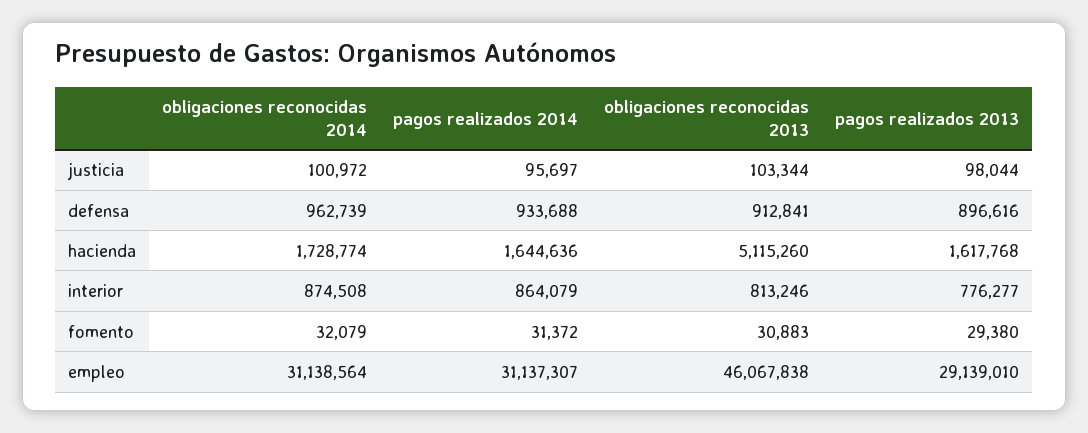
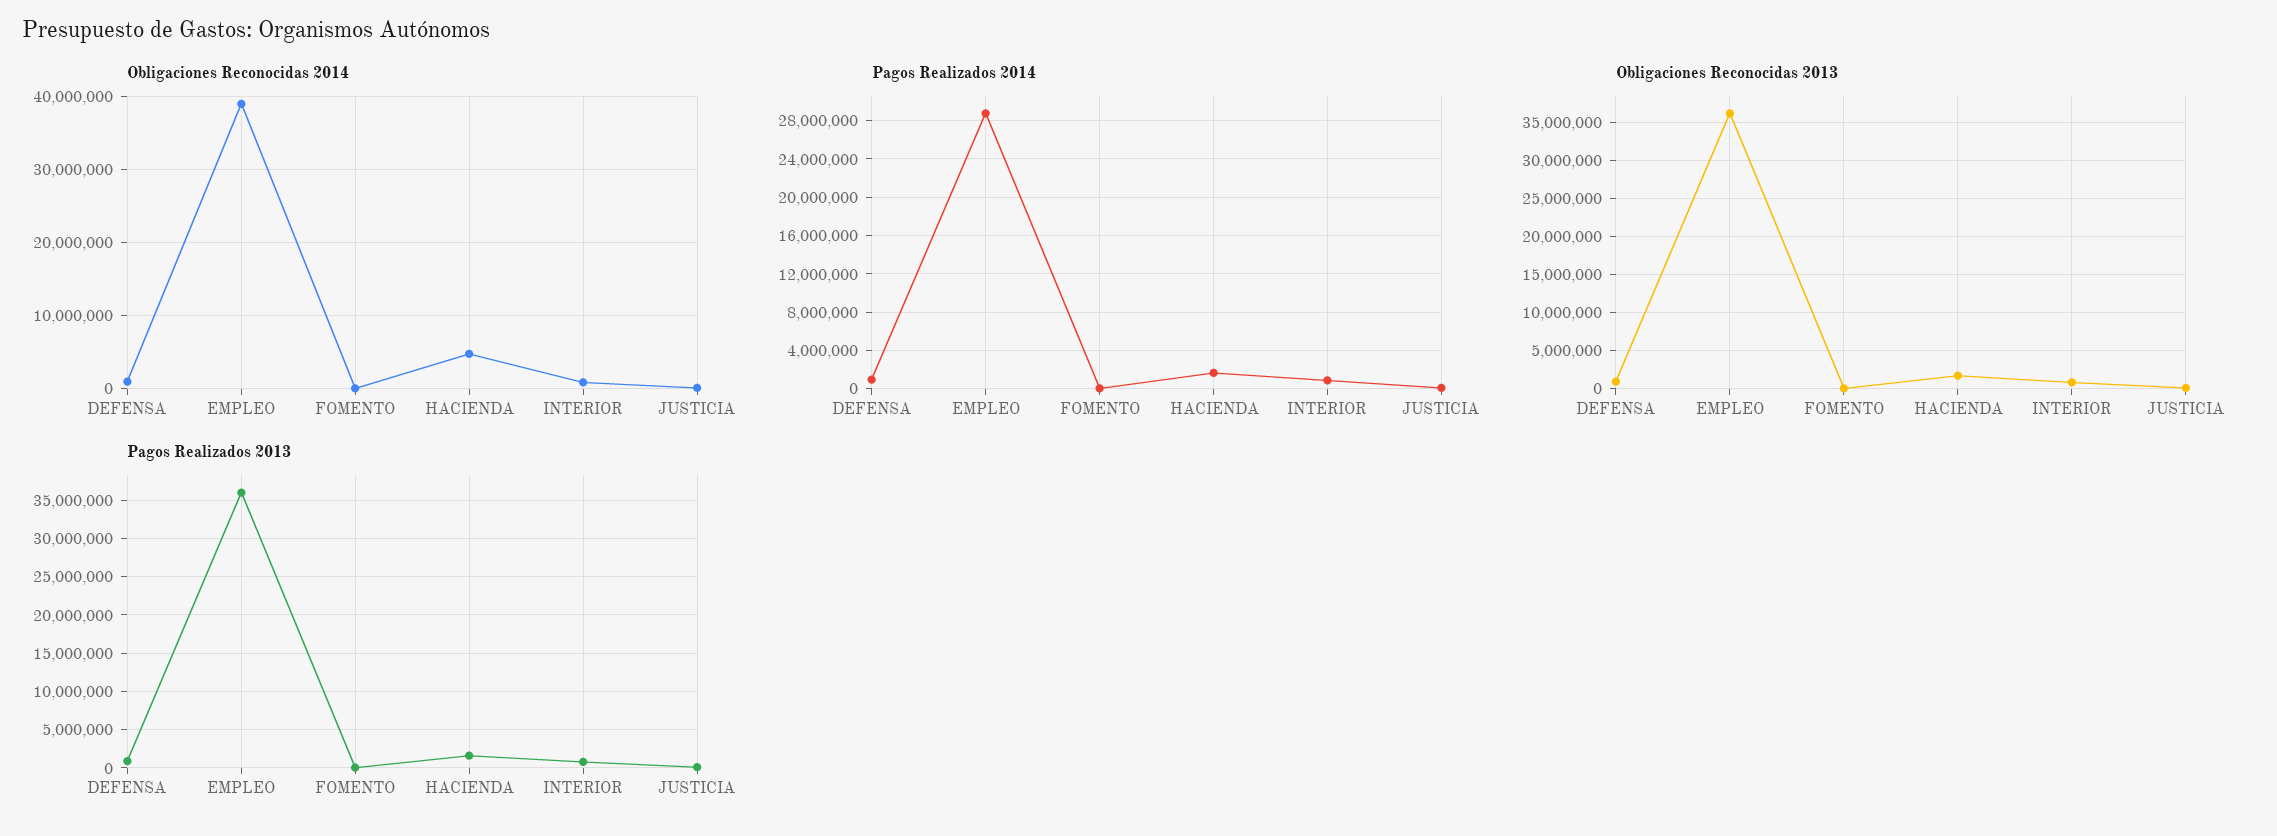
obligaciones reconocidas 2014, hacienda: 1728774 -> 5000000
obligaciones reconocidas 2013, hacienda: 5115260 -> 2000000
obligaciones reconocidas 2014, empleo: 31138564 -> 39000000
pagos realizados 2014, empleo: 31137307 -> 29000000
obligaciones reconocidas 2013, empleo: 46067838 -> 36000000
pagos realizados 2013, empleo: 29139010 -> 36000000

